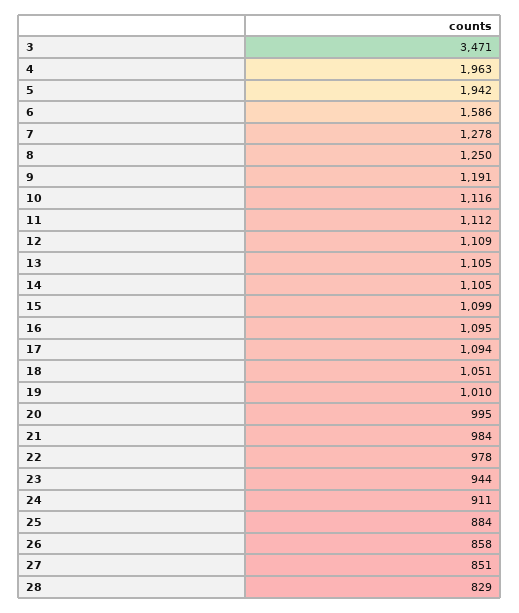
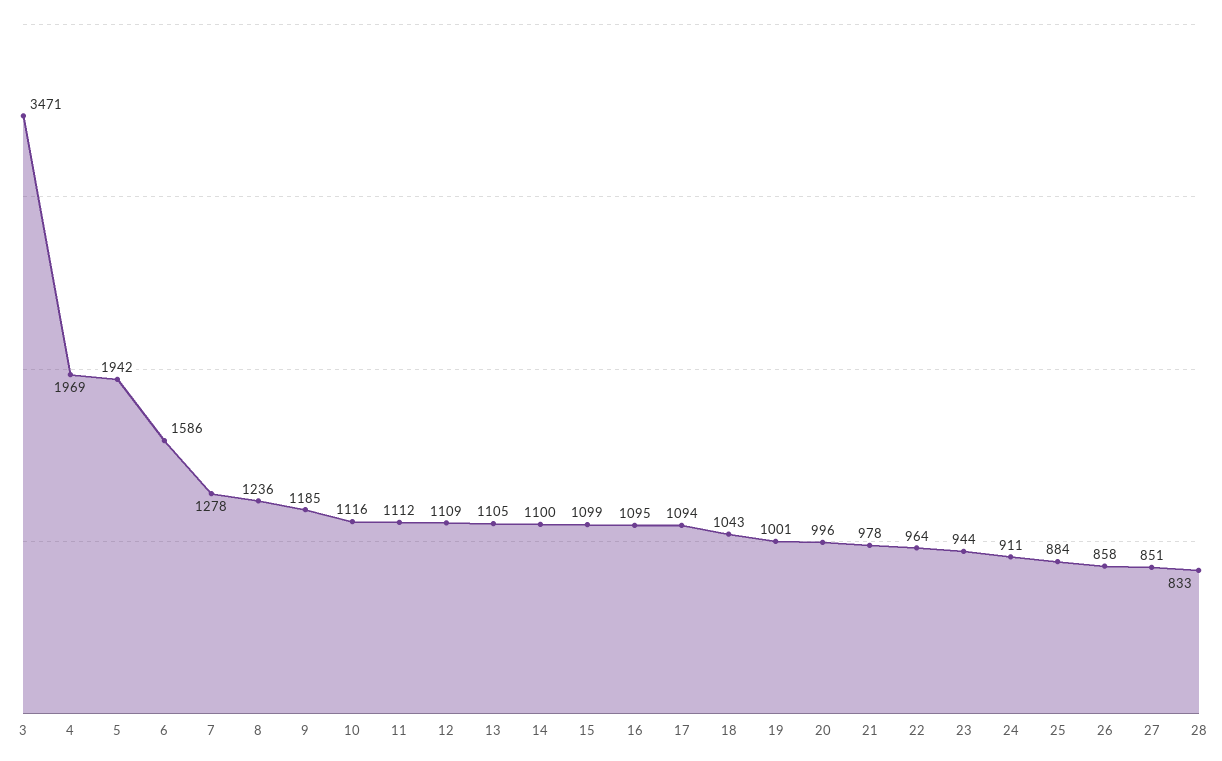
4: 1963 -> 1969
8: 1250 -> 1236
9: 1191 -> 1185
14: 1105 -> 1100
18: 1051 -> 1043
19: 1010 -> 1001
20: 995 -> 996
21: 984 -> 978
22: 978 -> 964
28: 829 -> 833

